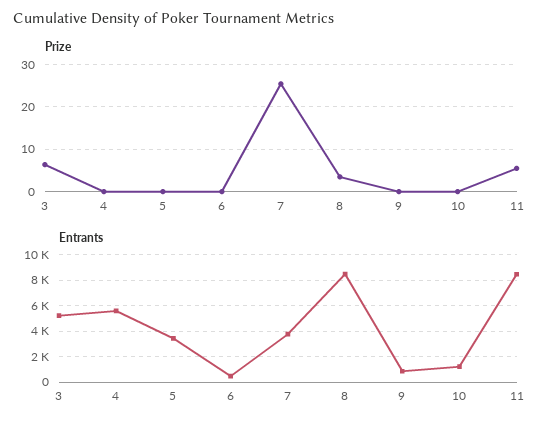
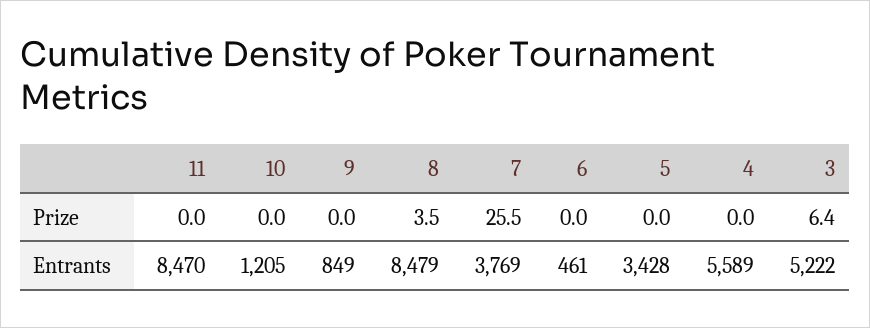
Prize, 11: 6 -> 0

